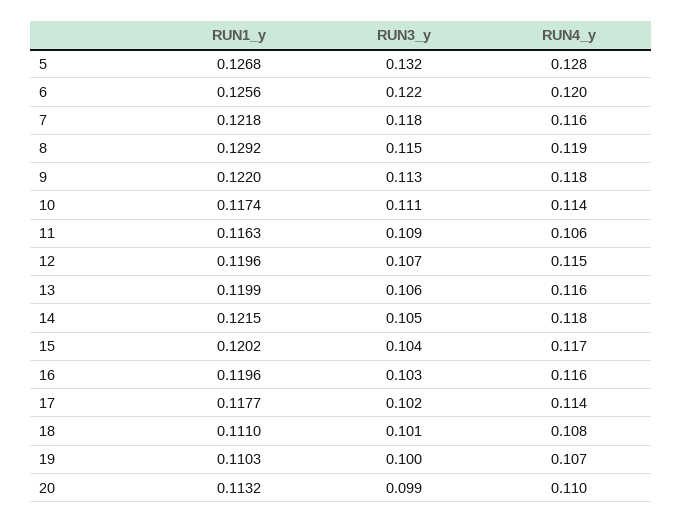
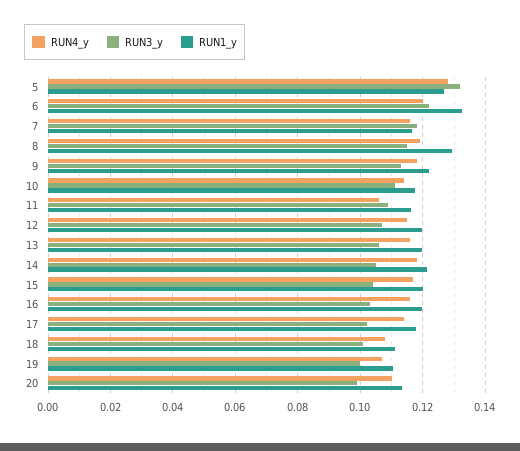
RUN1_y, 6: 0.1256 -> 0.132
RUN1_y, 7: 0.1218 -> 0.116

